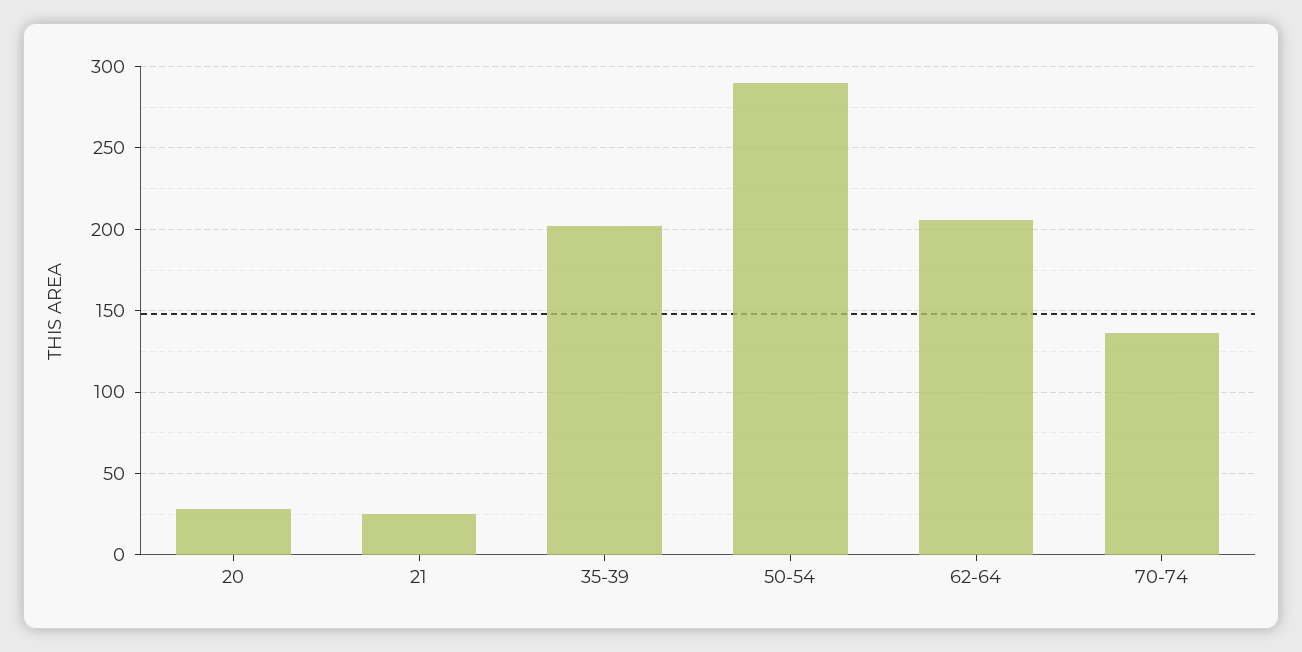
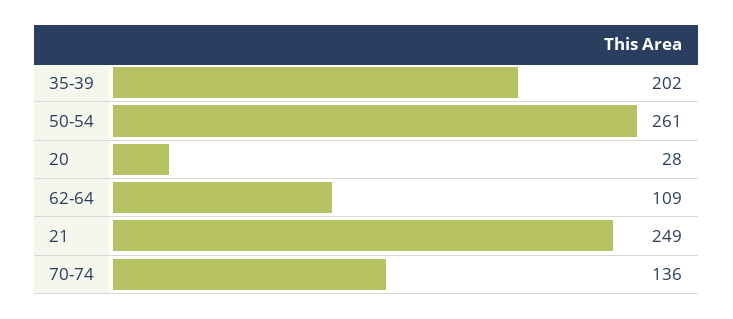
21: 25 -> 249
50-54: 290 -> 261
62-64: 205 -> 109

